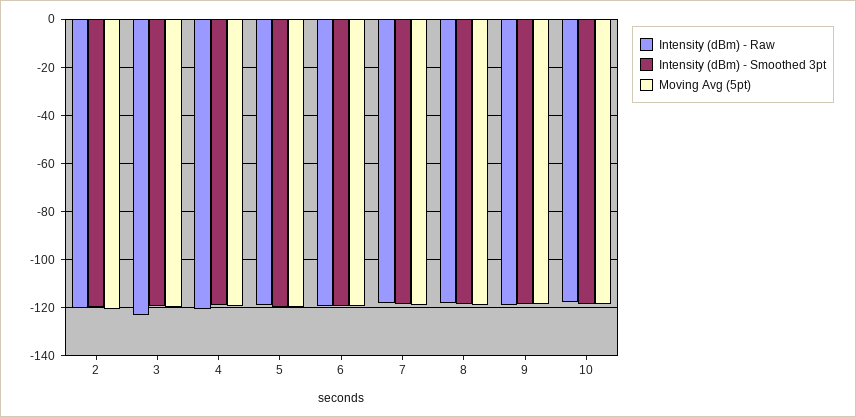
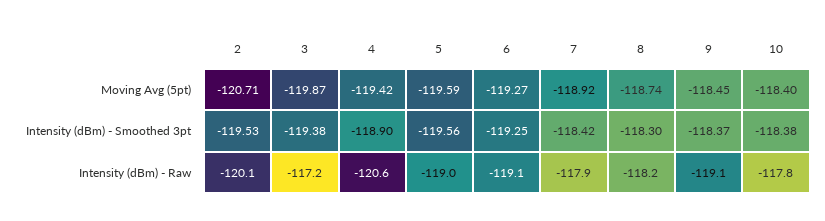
Intensity (dBm) - Raw, 3: -122.5 -> -117.2

